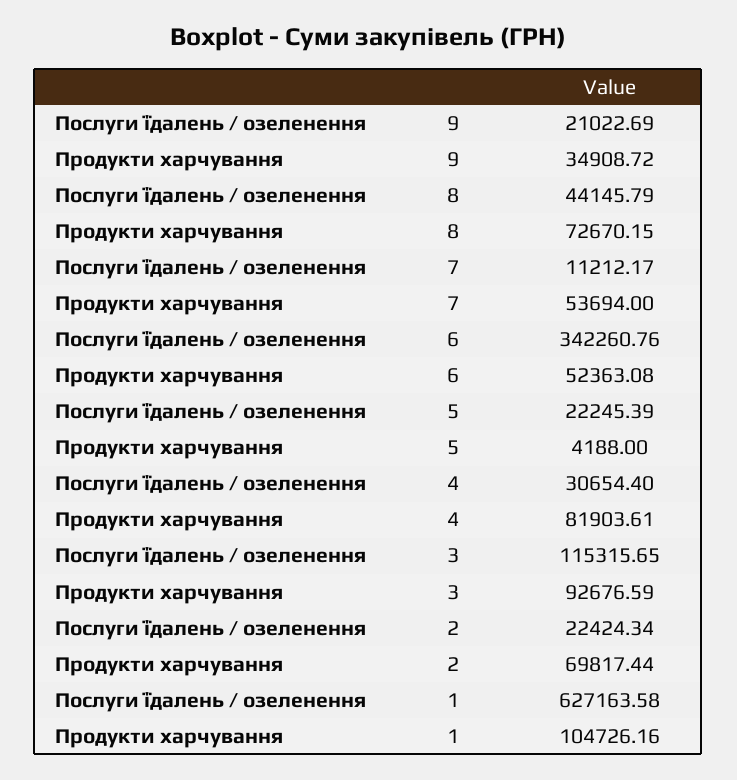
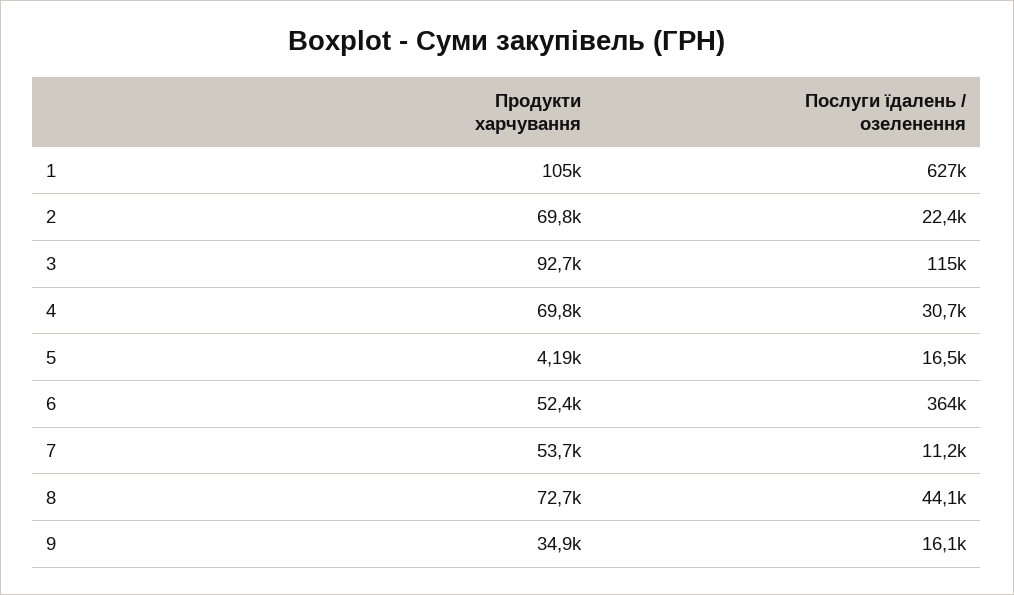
Послуги їдалень / озеленення, 9: 21022.69 -> 16100
Послуги їдалень / озеленення, 6: 342260.76 -> 364000
Послуги їдалень / озеленення, 5: 22245.39 -> 16500
Продукти харчування, 4: 81903.61 -> 69800

